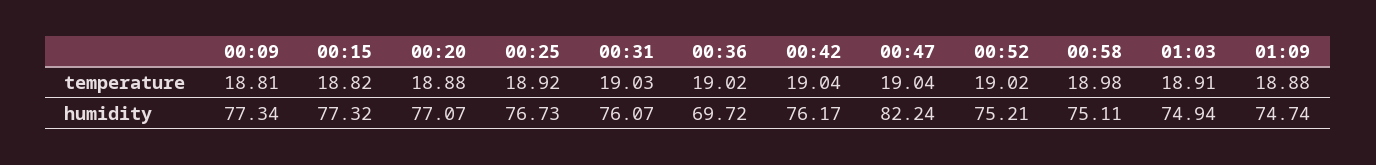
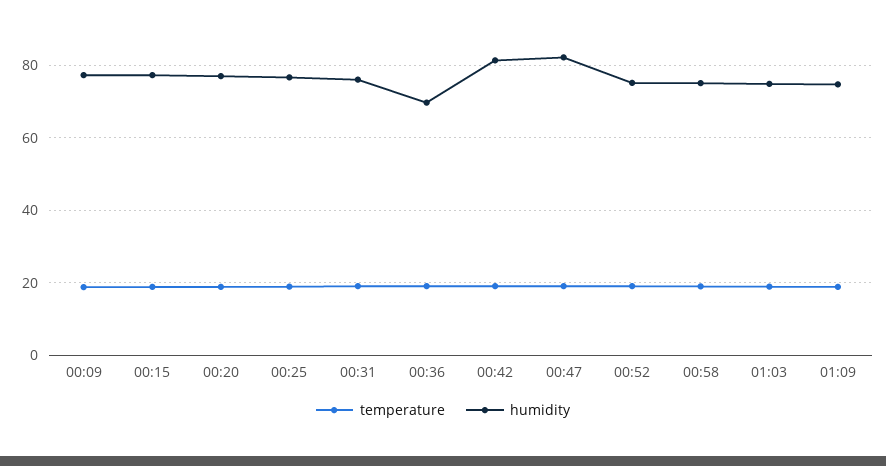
humidity, 00:42: 76.17 -> 82

